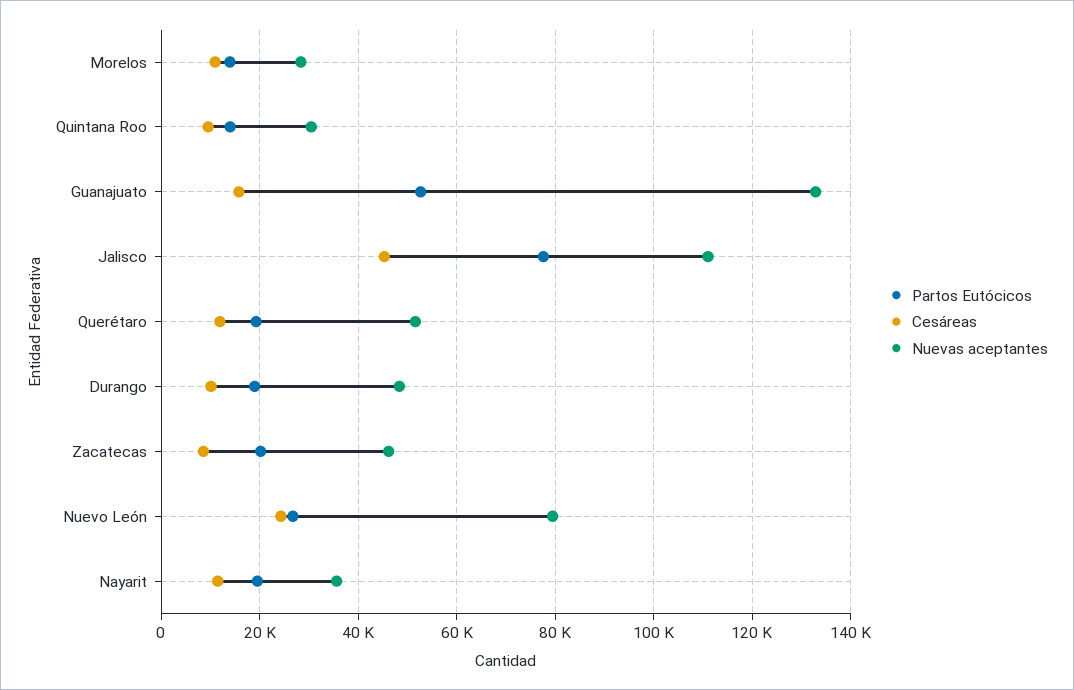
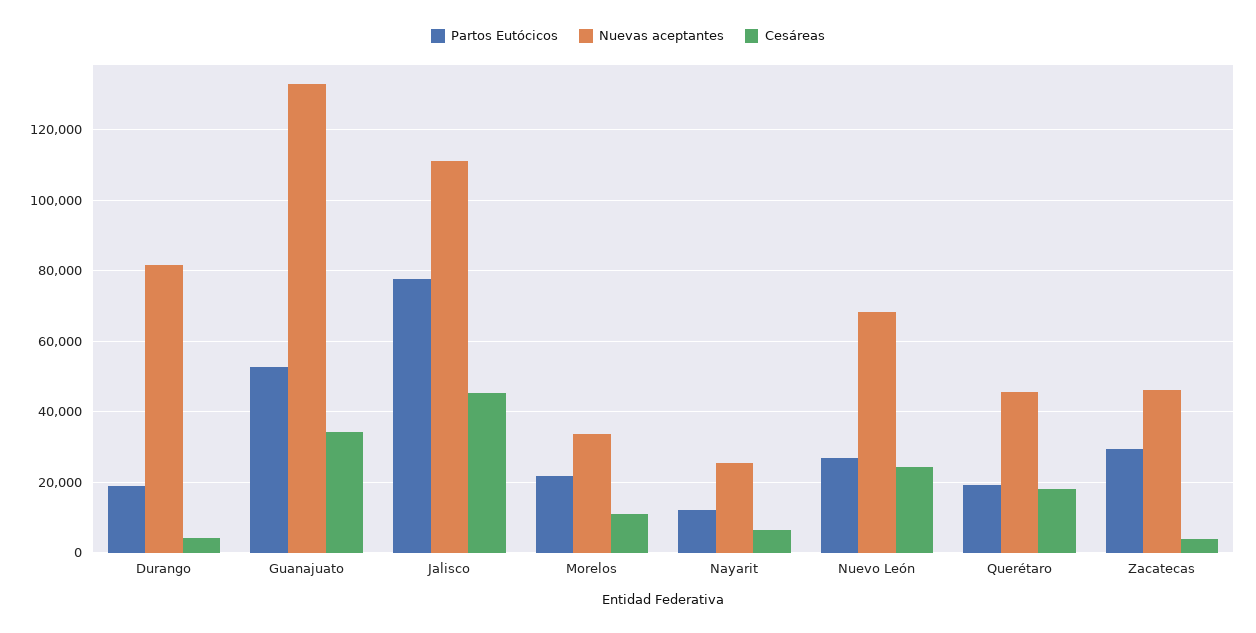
Partos Eutócicos, Morelos: 14000 -> 22000
Nuevas aceptantes, Morelos: 28000 -> 34000
Partos Eutócicos, Quintana Roo: 14000 -> none
Cesáreas, Quintana Roo: 10000 -> none
Nuevas aceptantes, Quintana Roo: 30000 -> none
Cesáreas, Guanajuato: 16000 -> 34000
Cesáreas, Querétaro: 12000 -> 18000
Nuevas aceptantes, Querétaro: 52000 -> 46000
Cesáreas, Durango: 10000 -> 4000
Nuevas aceptantes, Durango: 48000 -> 82000
Partos Eutócicos, Zacatecas: 20000 -> 30000
Cesáreas, Zacatecas: 8000 -> 4000
Nuevas aceptantes, Nuevo León: 80000 -> 68000
Partos Eutócicos, Nayarit: 20000 -> 12000
Cesáreas, Nayarit: 12000 -> 6000
Nuevas aceptantes, Nayarit: 36000 -> 26000

